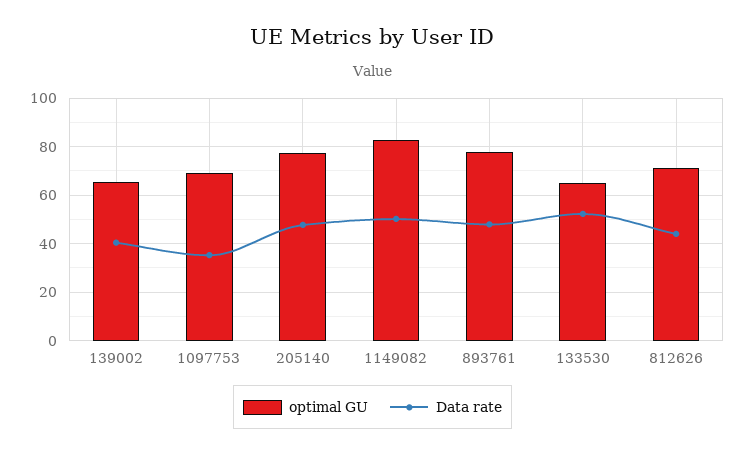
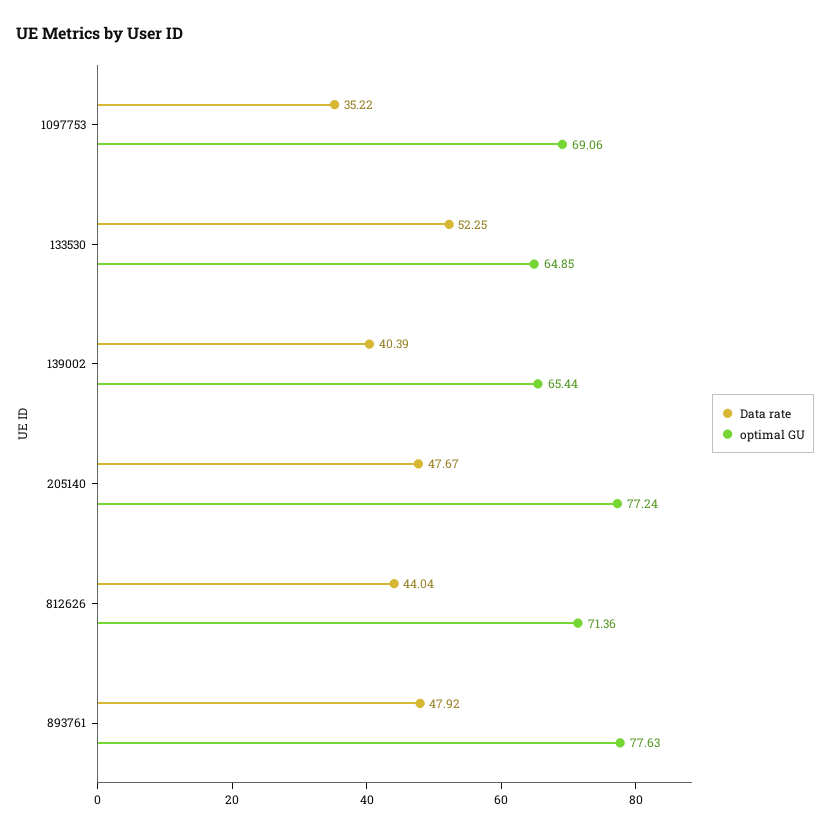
optimal GU, 1149082: 82.5 -> none
Data rate, 1149082: 50 -> none

